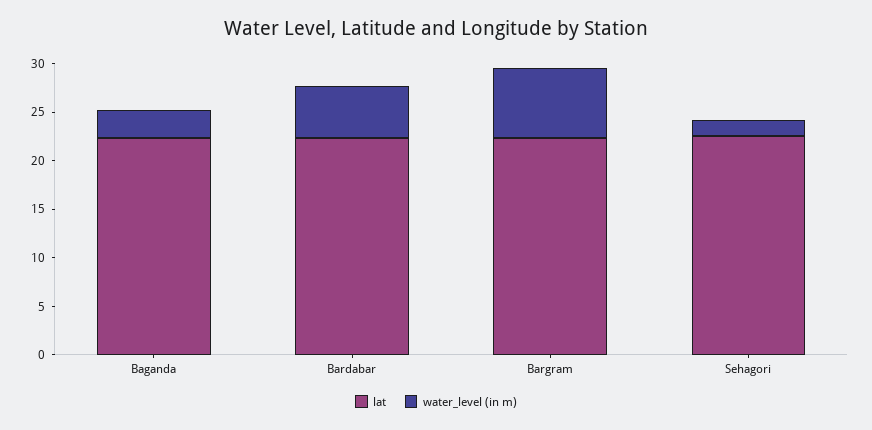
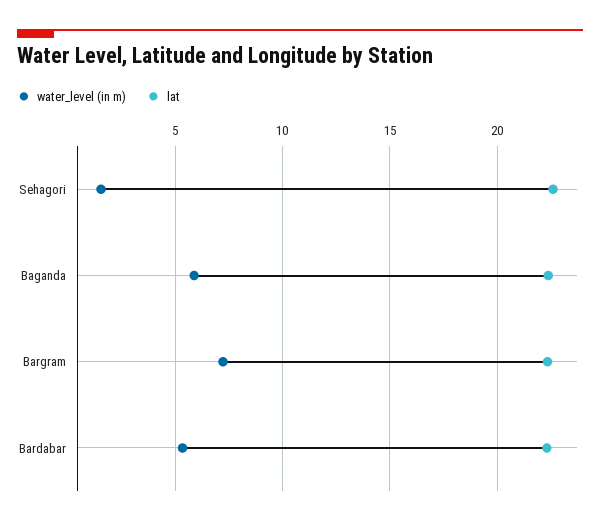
water_level (in m), Baganda: 3 -> 6

